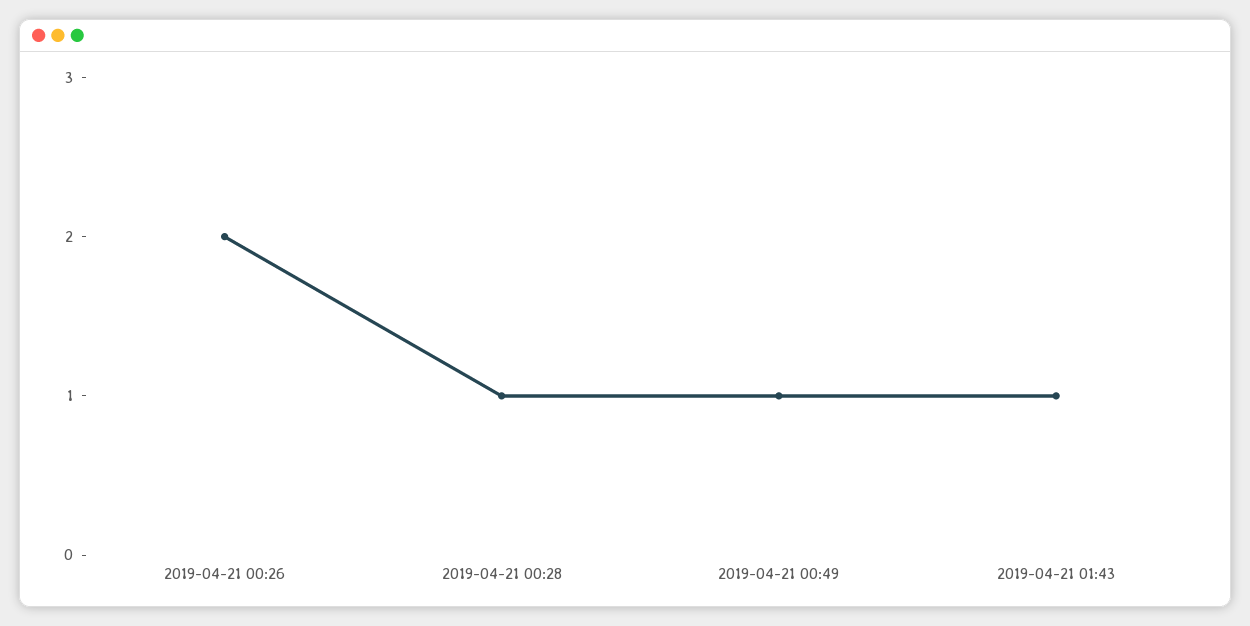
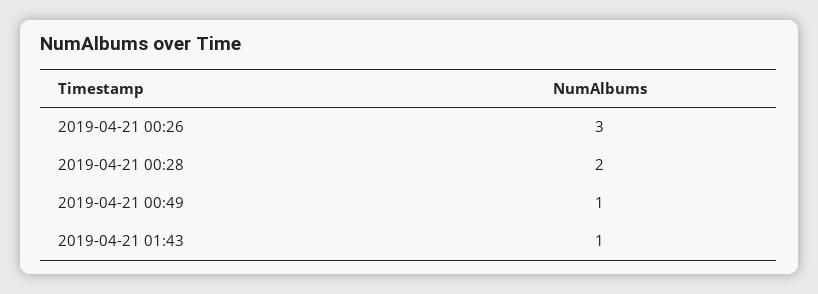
2019-04-21 00:26: 2 -> 3
2019-04-21 00:28: 1 -> 2

